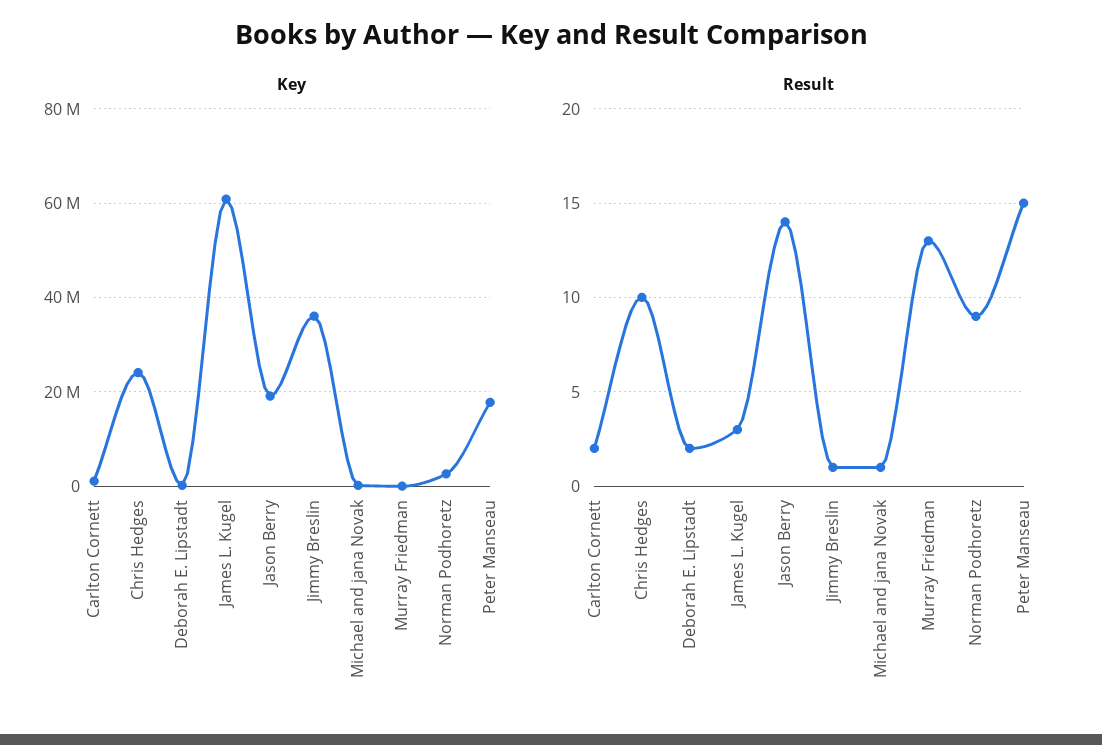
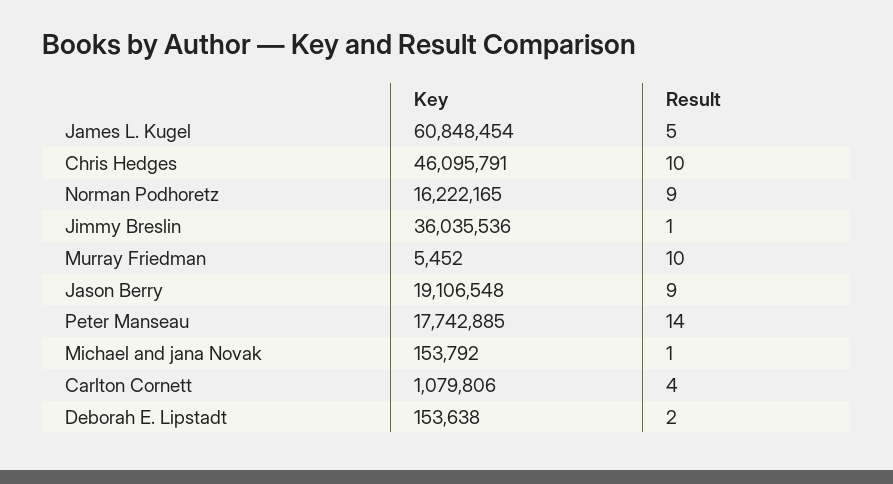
Key, Chris Hedges: 24000000 -> 46095791
Key, Norman Podhoretz: 2000000 -> 16222165
Result, Carlton Cornett: 2 -> 4
Result, James L. Kugel: 3 -> 5
Result, Jason Berry: 14 -> 9
Result, Murray Friedman: 13 -> 10
Result, Peter Manseau: 15 -> 14

